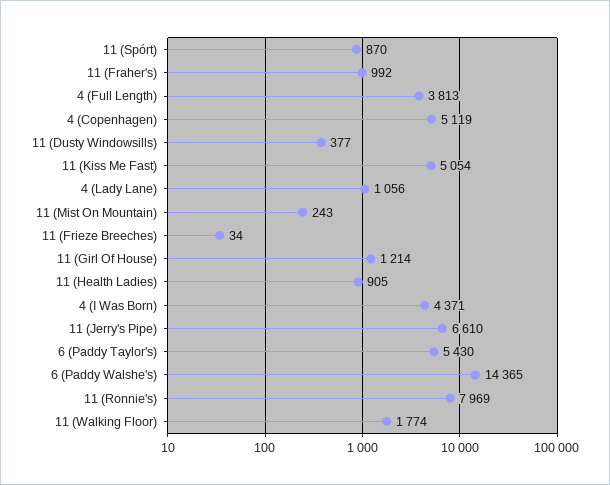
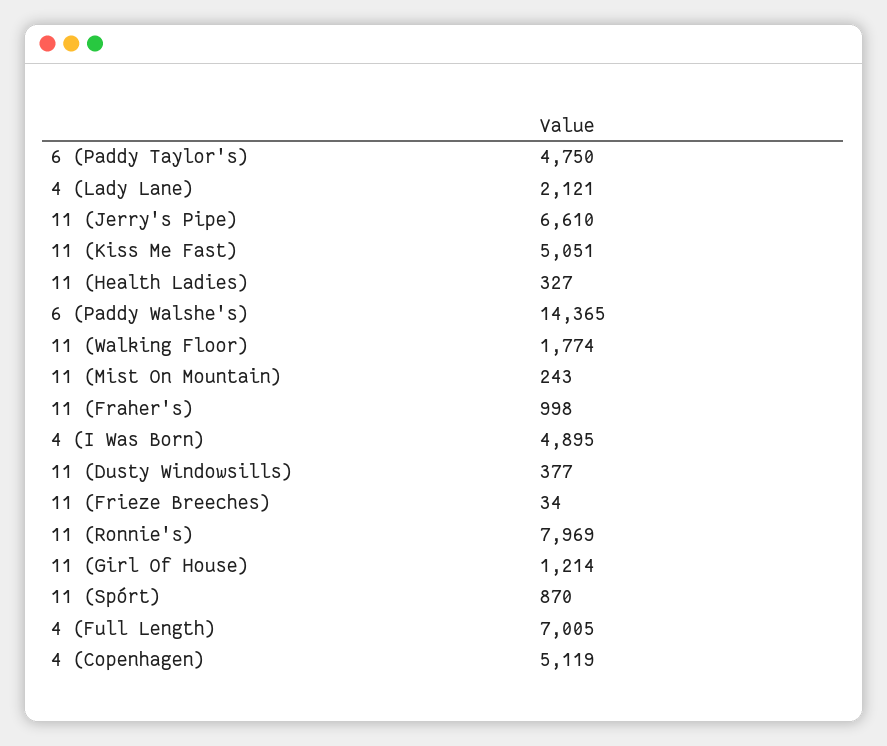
11 (Fraher's): 992 -> 998
4 (Full Length): 3813 -> 7005
11 (Kiss Me Fast): 5054 -> 5051
4 (Lady Lane): 1056 -> 2121
11 (Health Ladies): 905 -> 327
4 (I Was Born): 4371 -> 4895
6 (Paddy Taylor's): 5430 -> 4750

